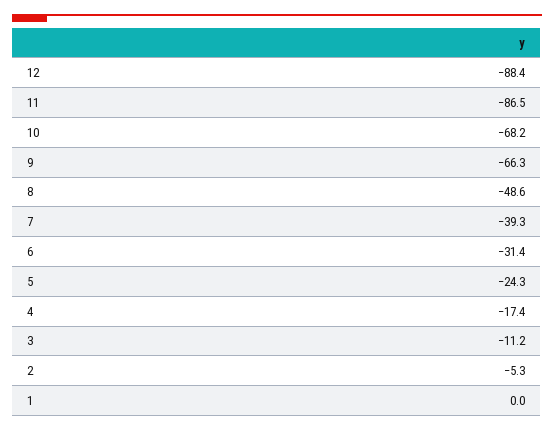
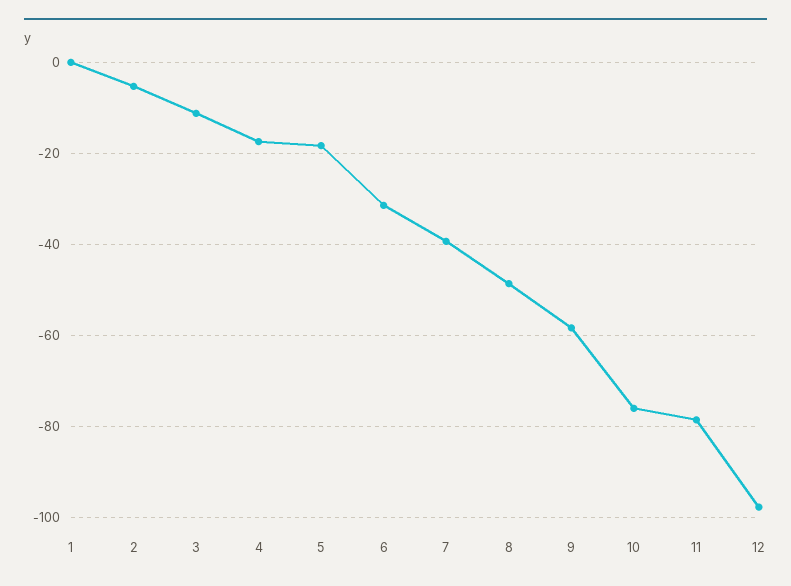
12: -88.4 -> -98
11: -86.5 -> -78
10: -68.2 -> -76
9: -66.3 -> -58
5: -24.3 -> -18

